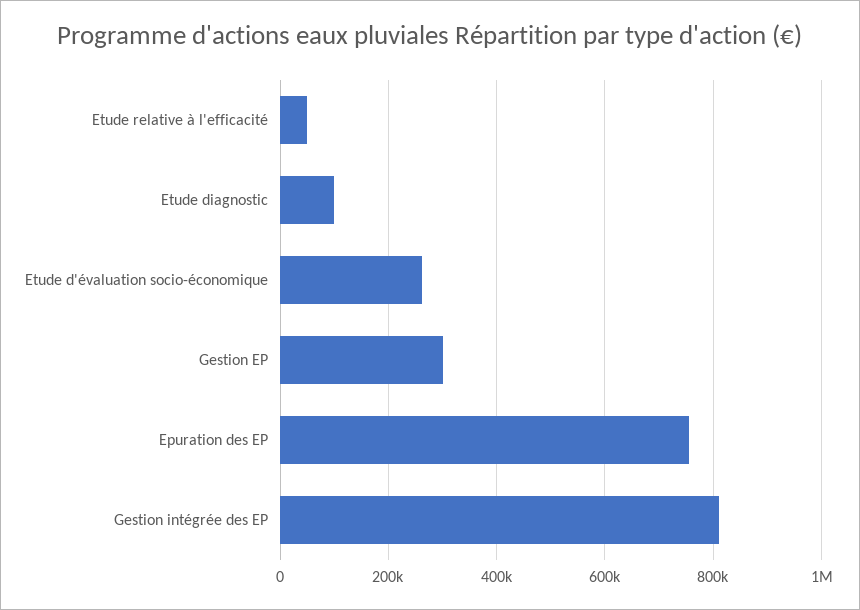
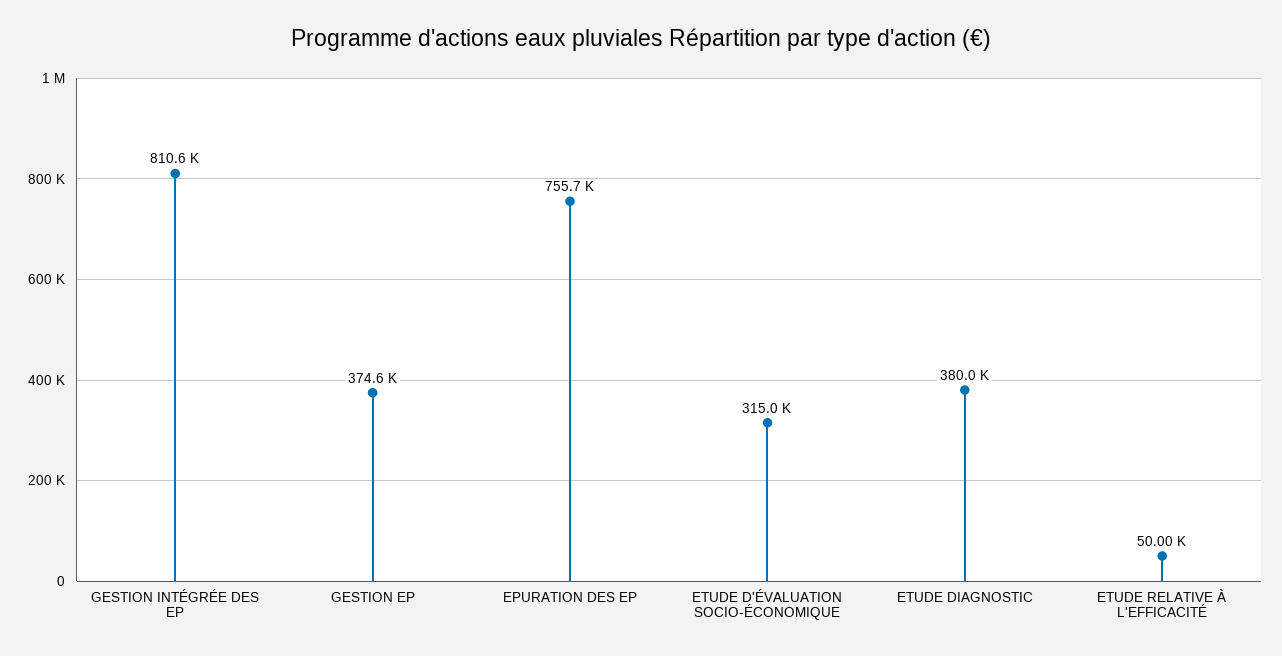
Etude diagnostic: 100000 -> 380000
Etude d'évaluation socio-économique: 260000 -> 315000
Gestion EP: 300000 -> 374600

